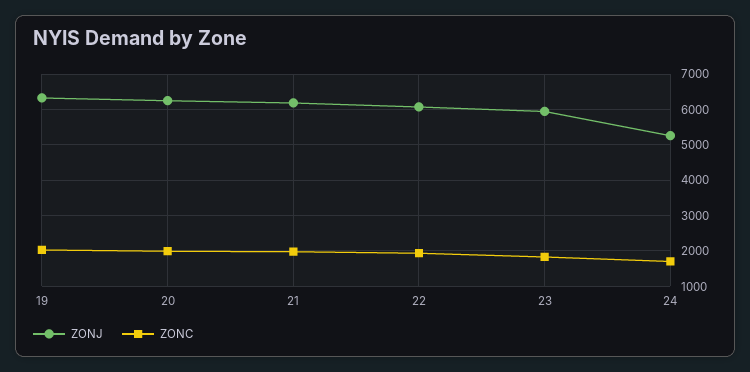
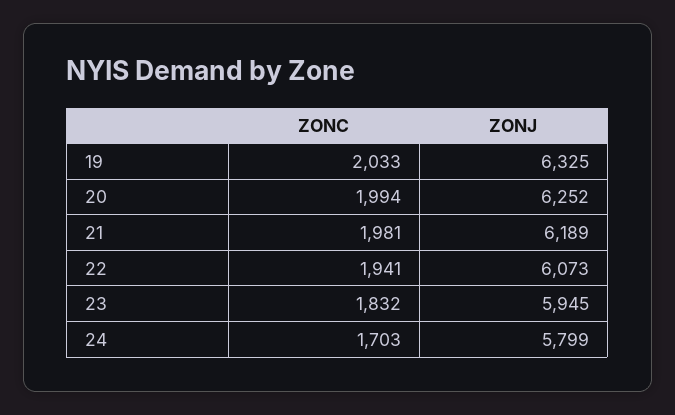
ZONJ, 24: 5200 -> 5799

